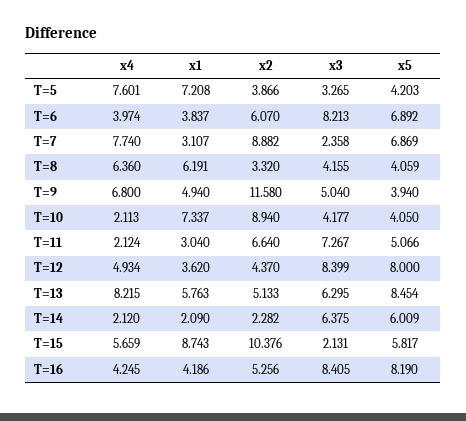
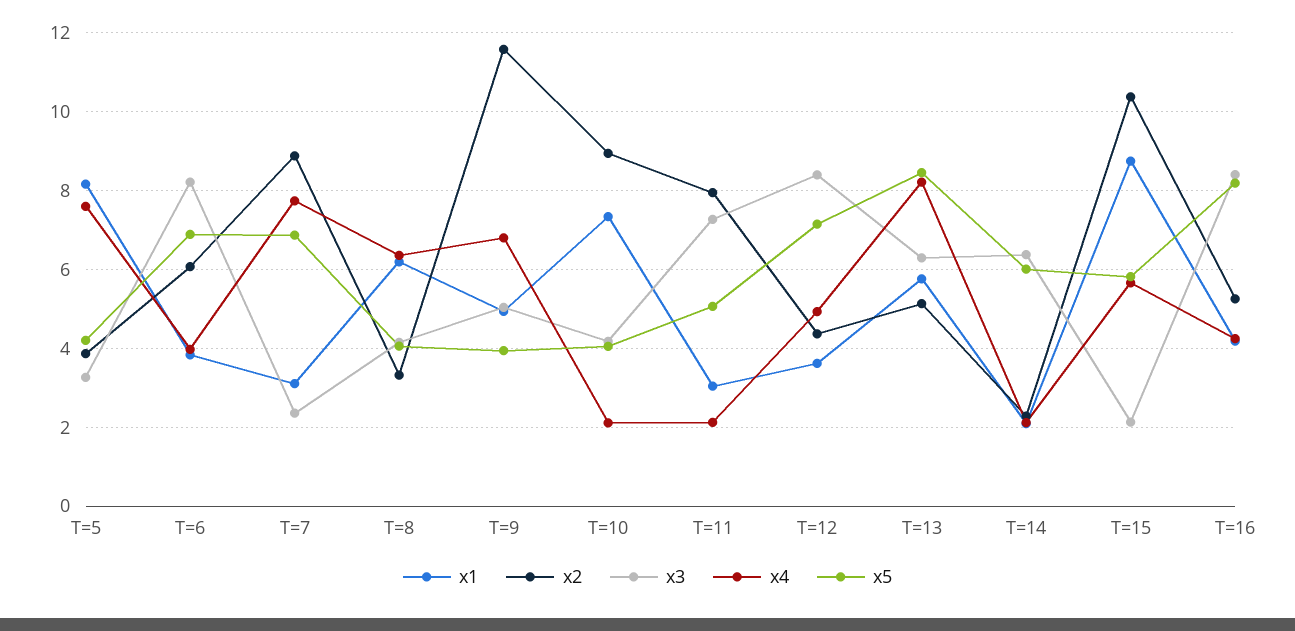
x1, T=5: 7.208 -> 8.2
x2, T=11: 6.64 -> 8
x5, T=12: 8 -> 7.2

